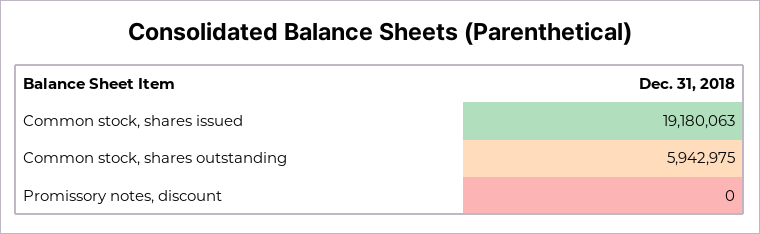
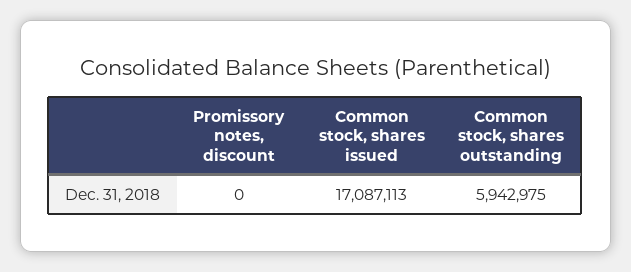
Common stock, shares issued: 19180063 -> 17087113

